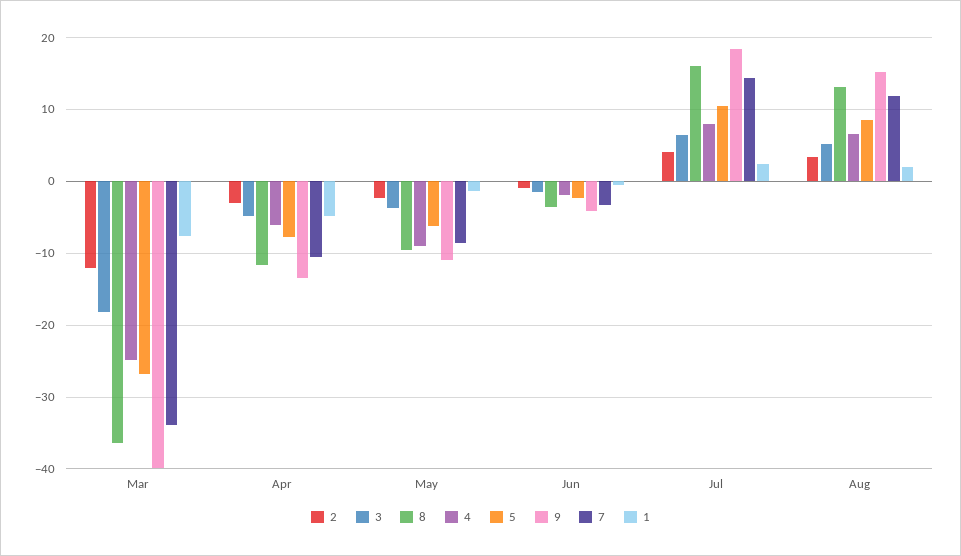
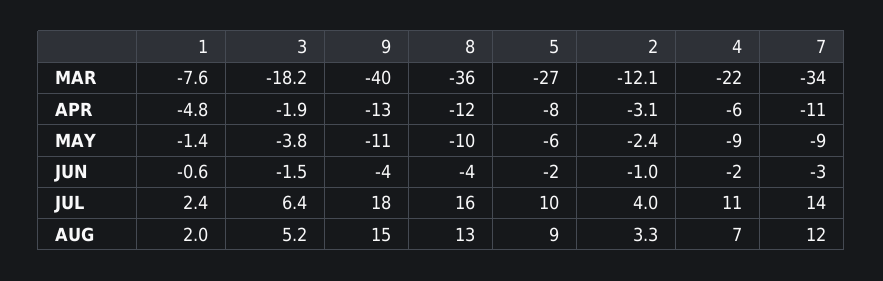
4, Mar: -25 -> -22
3, Apr: -5 -> -1.9
4, Jul: 8 -> 11

